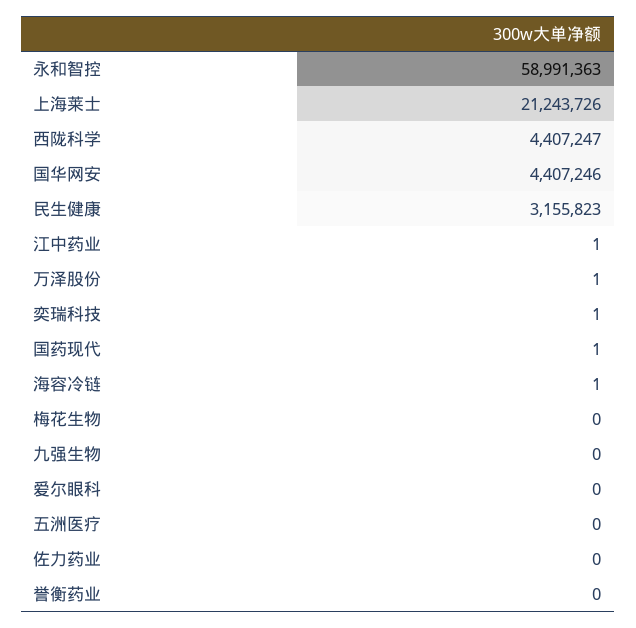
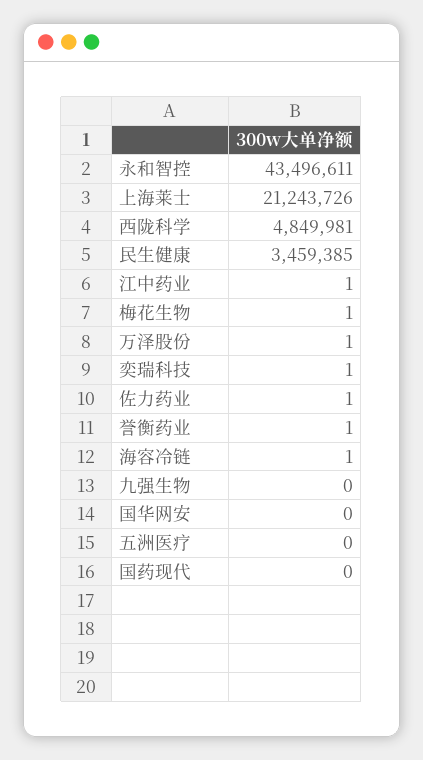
永和智控: 58991363 -> 43496611
西陇科学: 4407247 -> 4849981
国华网安: 4407246 -> 0
民生健康: 3155823 -> 3459385
国药现代: 1 -> 0
梅花生物: 0 -> 1
爱尔眼科: 0 -> none
佐力药业: 0 -> 1
誉衡药业: 0 -> 1

